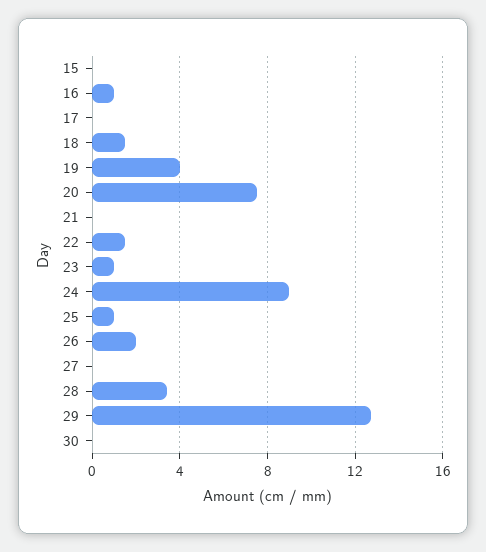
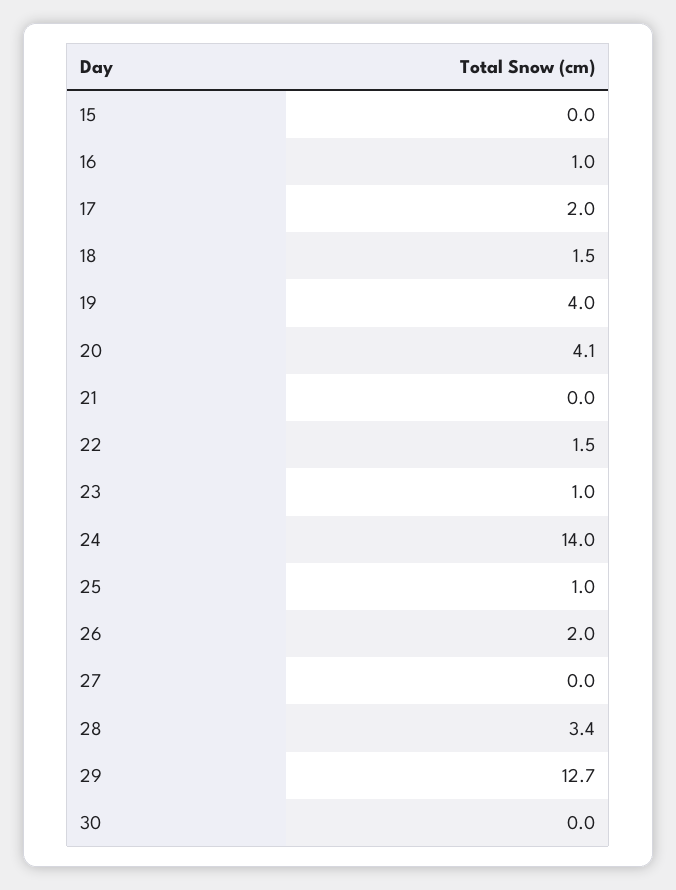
17: 0 -> 2
20: 7.5 -> 4.1
24: 9 -> 14

